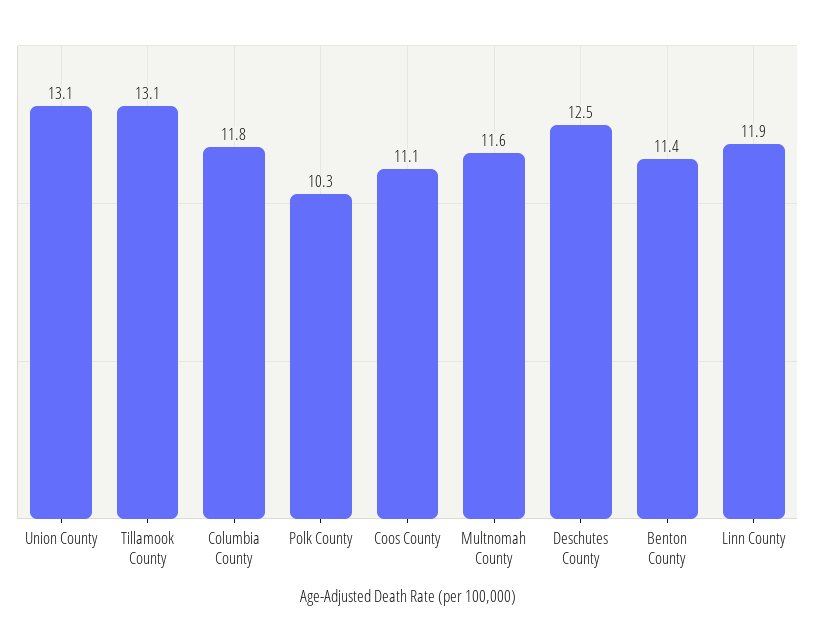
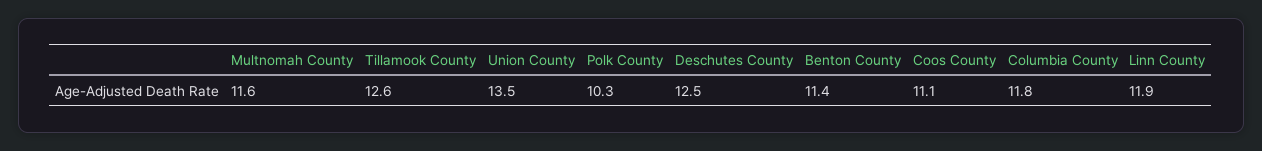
Union County: 13.1 -> 13.5
Tillamook County: 13.1 -> 12.6

